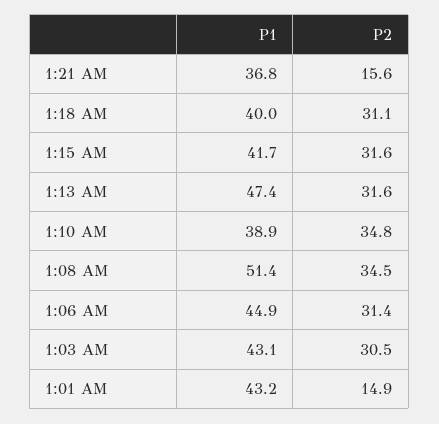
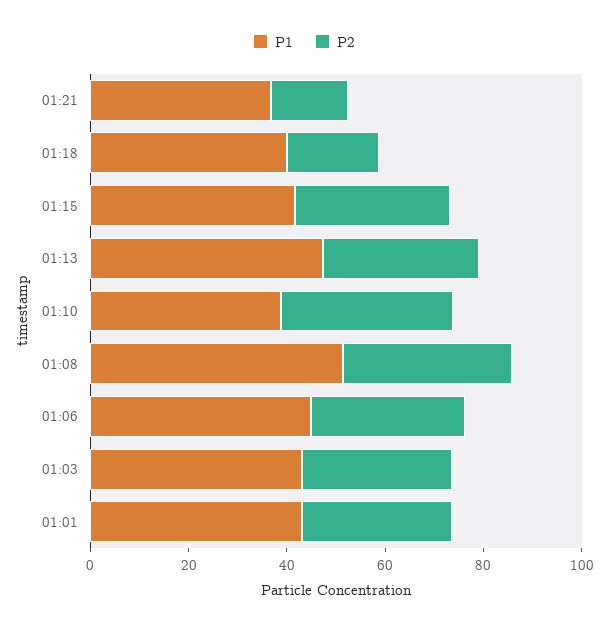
P2, 1:18 AM: 31.1 -> 20
P2, 1:01 AM: 14.9 -> 30

